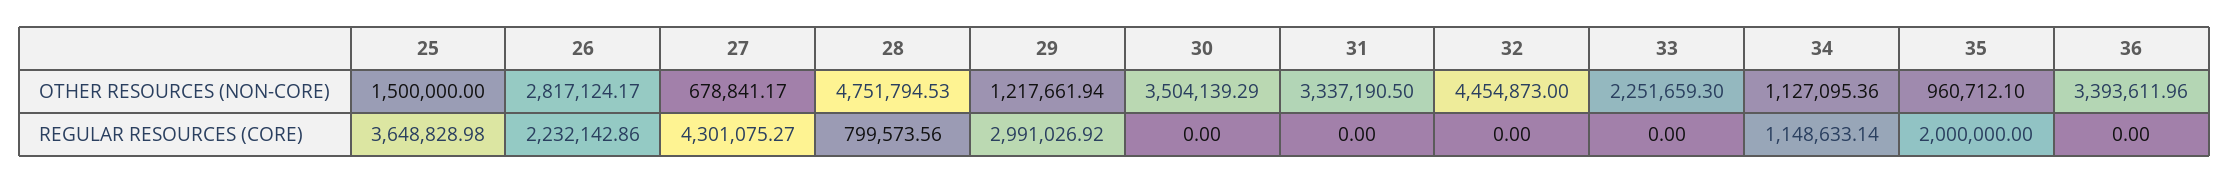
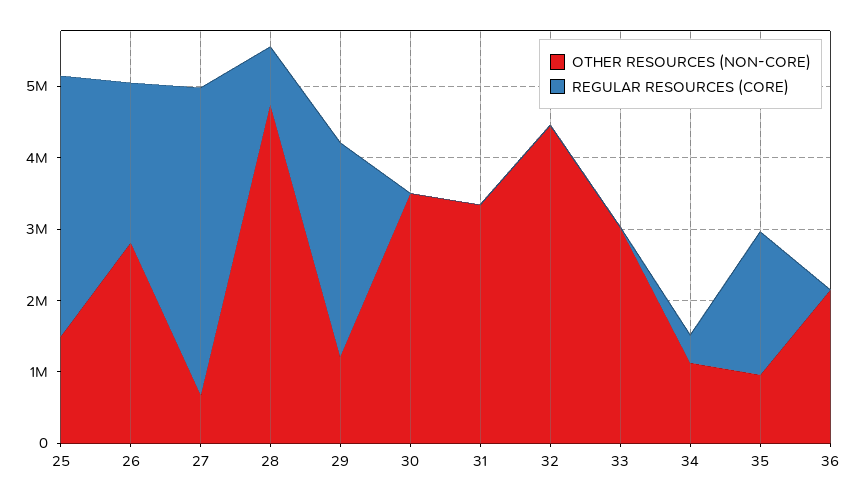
OTHER RESOURCES (NON-CORE), 33: 2251659.3 -> 3000000
OTHER RESOURCES (NON-CORE), 36: 3393611.96 -> 2200000
REGULAR RESOURCES (CORE), 34: 1148633.14 -> 400000

